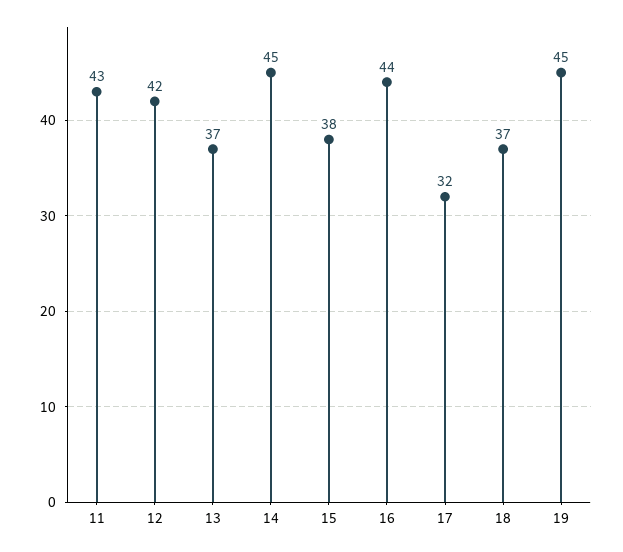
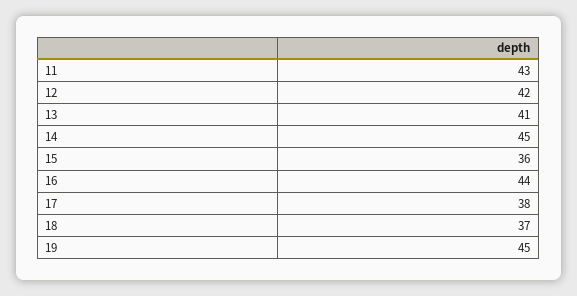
13: 37 -> 41
15: 38 -> 36
17: 32 -> 38

